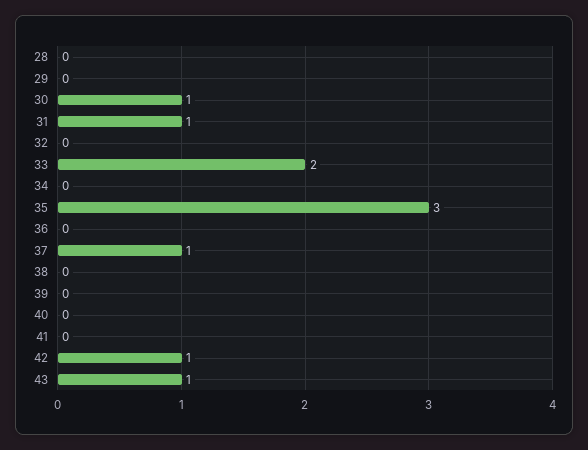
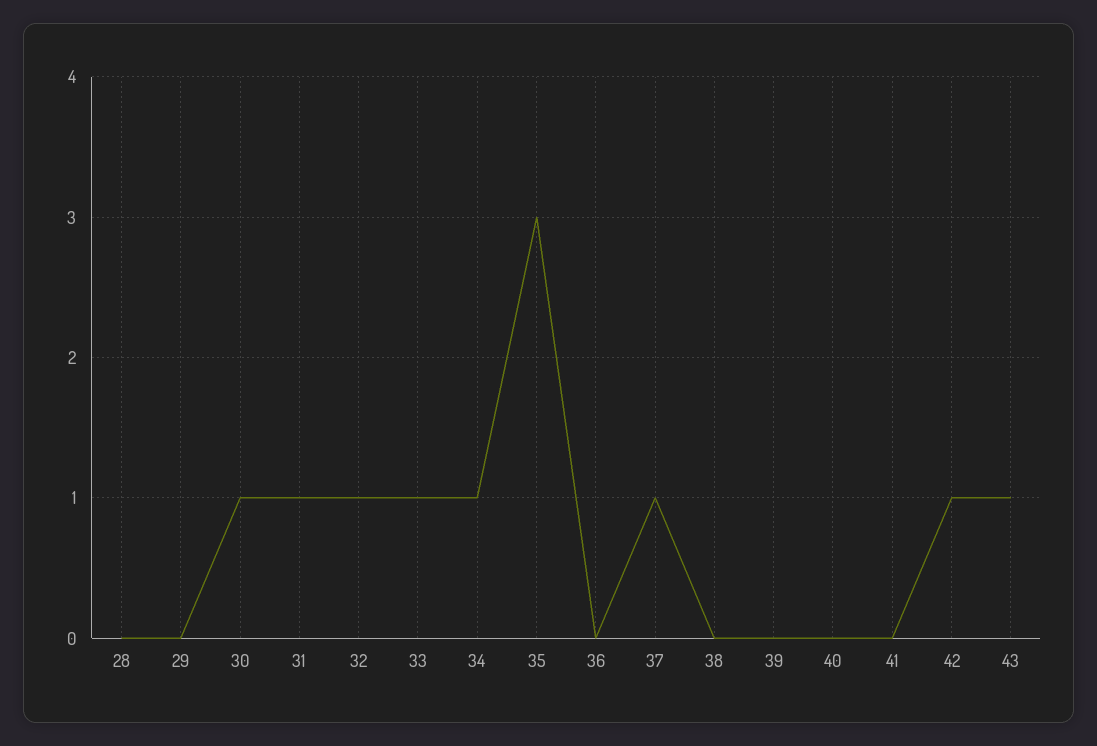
32: 0 -> 1
33: 2 -> 1
34: 0 -> 1

